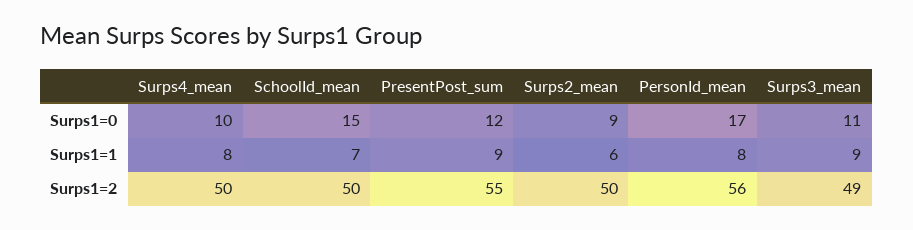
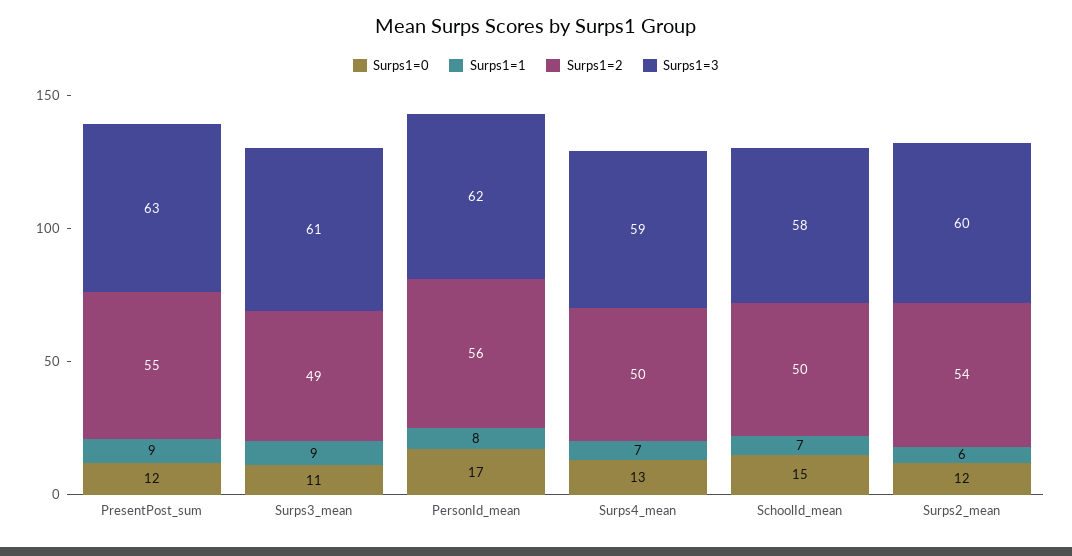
Surps1=0, Surps4_mean: 10 -> 13
Surps1=0, Surps2_mean: 9 -> 12
Surps1=1, Surps4_mean: 8 -> 7
Surps1=2, Surps2_mean: 50 -> 54
Surps1=3, PresentPost_sum: none -> 63
Surps1=3, Surps3_mean: none -> 61
Surps1=3, PersonId_mean: none -> 62
Surps1=3, Surps4_mean: none -> 59
Surps1=3, SchoolId_mean: none -> 58
Surps1=3, Surps2_mean: none -> 60

